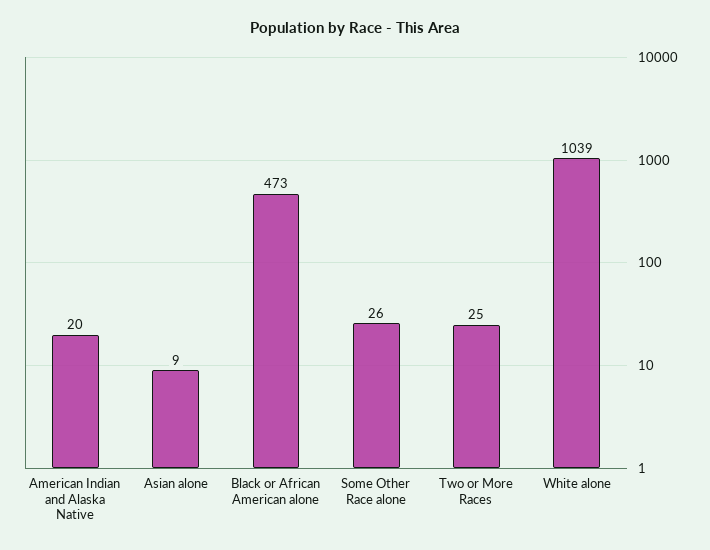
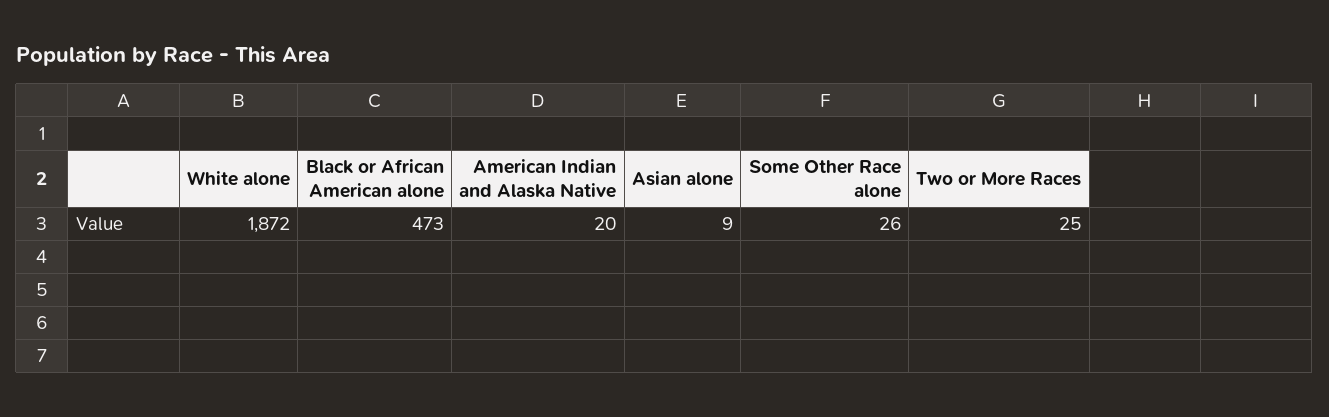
White alone: 1039 -> 1872

